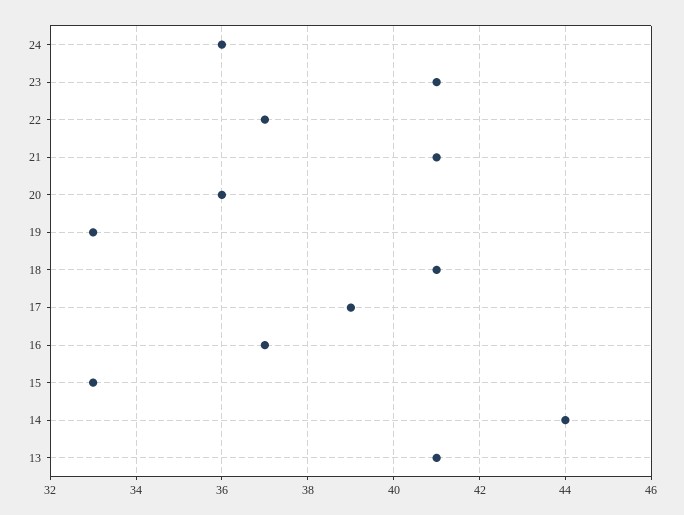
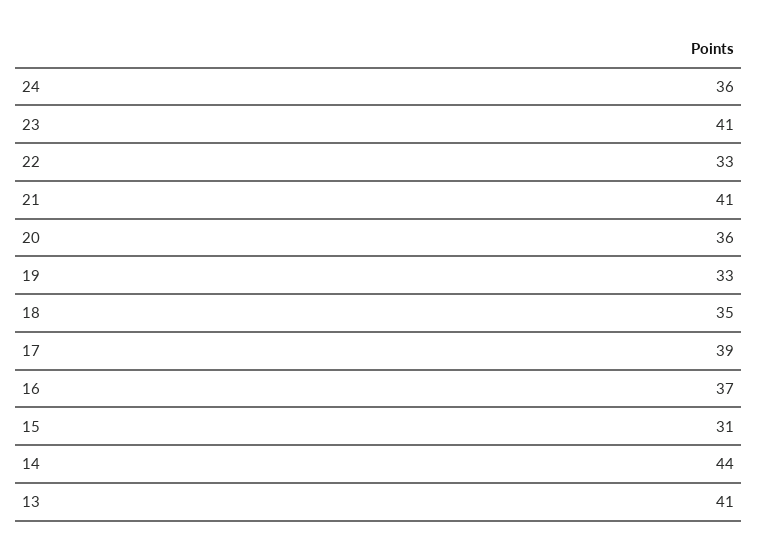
22: 37 -> 33
18: 41 -> 35
15: 33 -> 31

